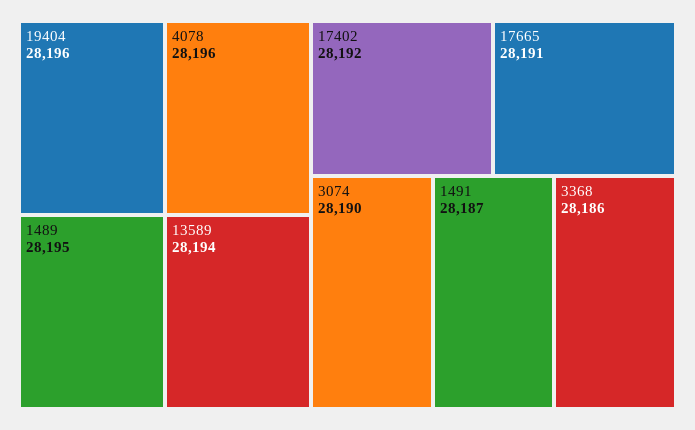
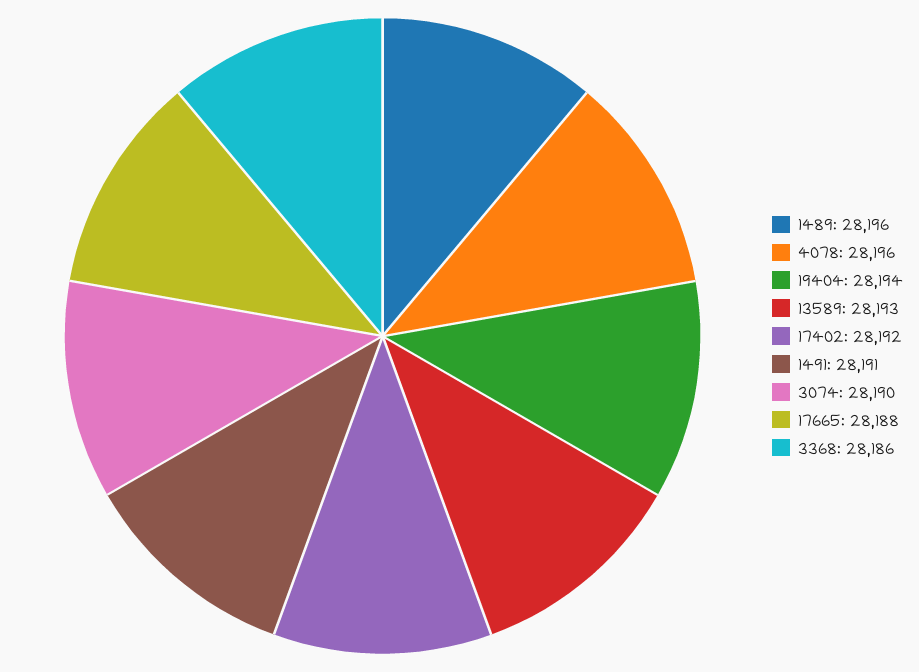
19404: 28196 -> 28194
1489: 28195 -> 28196
13589: 28194 -> 28193
17665: 28191 -> 28188
1491: 28187 -> 28191

